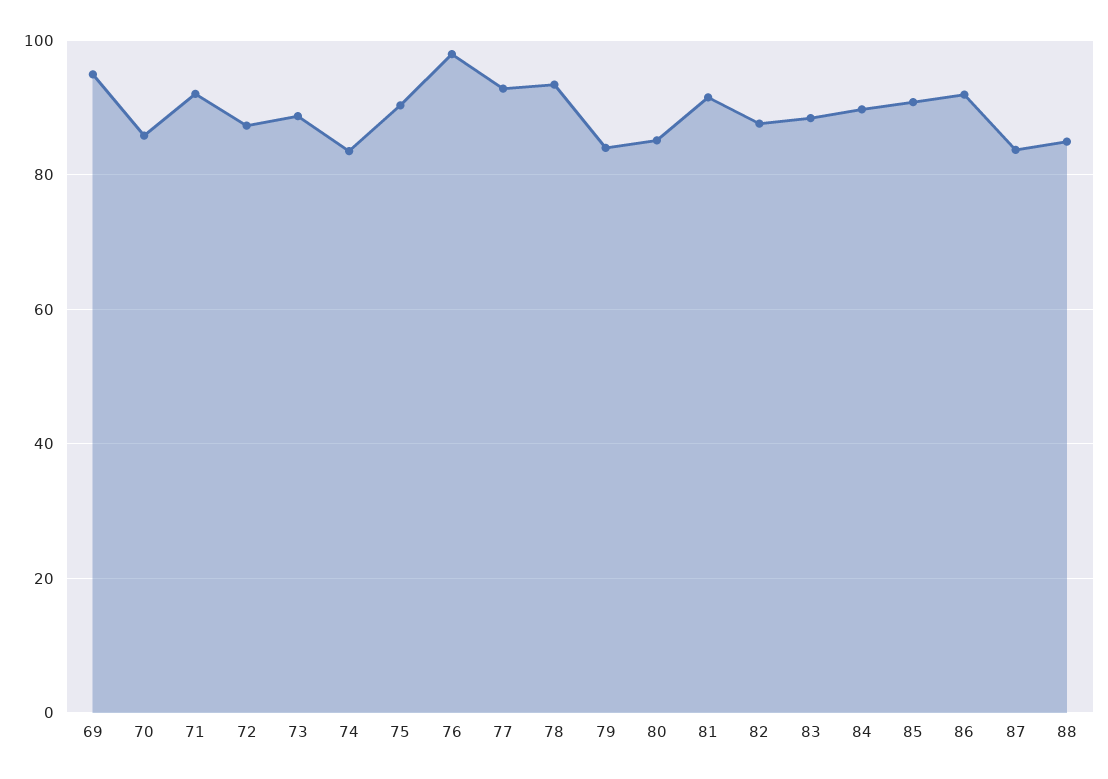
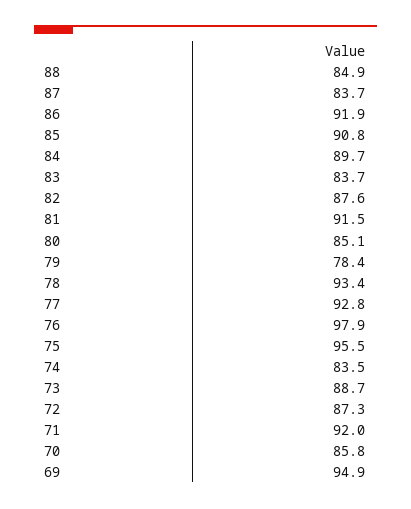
75: 90 -> 95.5
79: 84 -> 78.4
83: 88 -> 83.7

